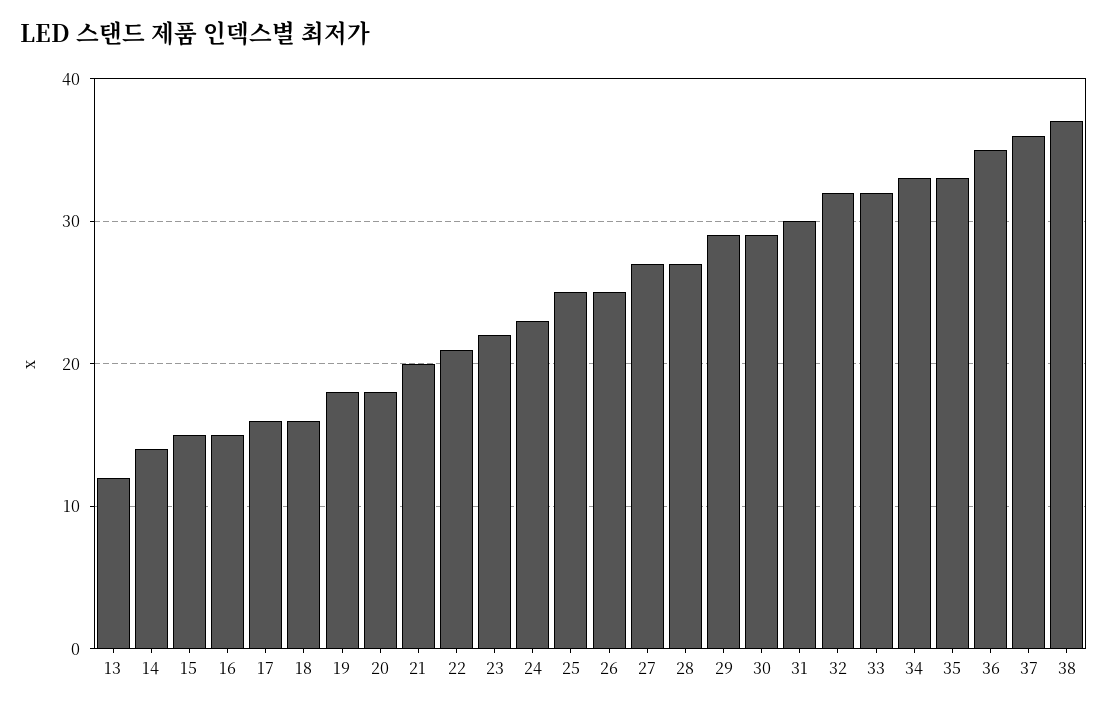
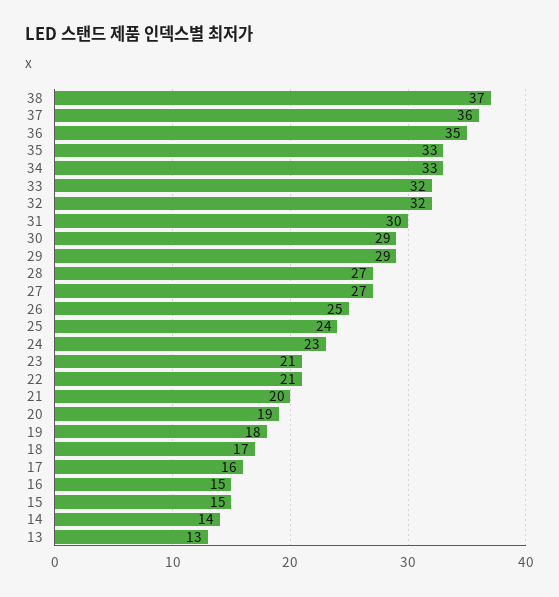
13: 12 -> 13
18: 16 -> 17
20: 18 -> 19
23: 22 -> 21
25: 25 -> 24

